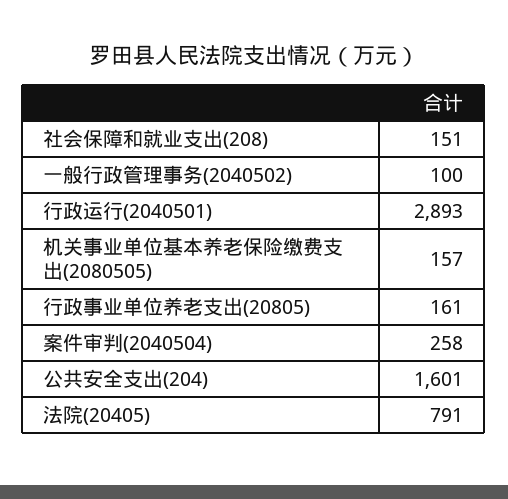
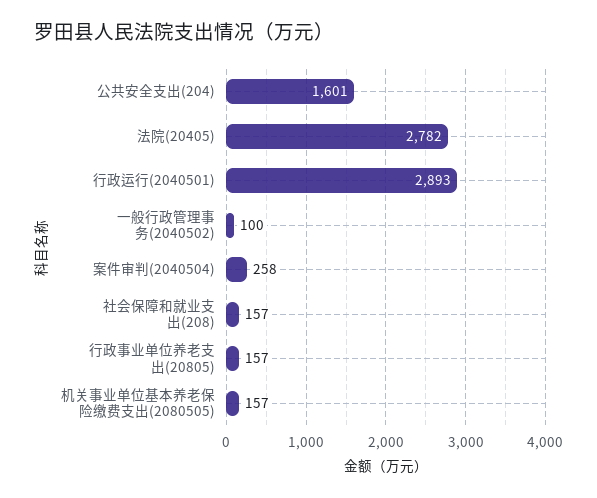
社会保障和就业支出(208): 151 -> 157
行政事业单位养老支出(20805): 161 -> 157
法院(20405): 791 -> 2782

